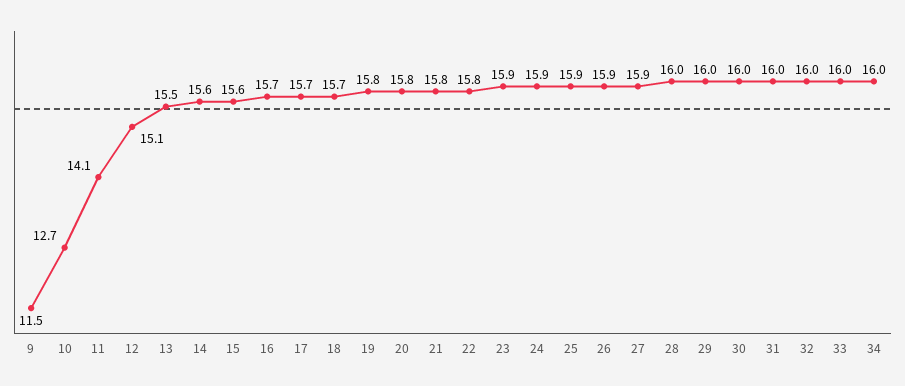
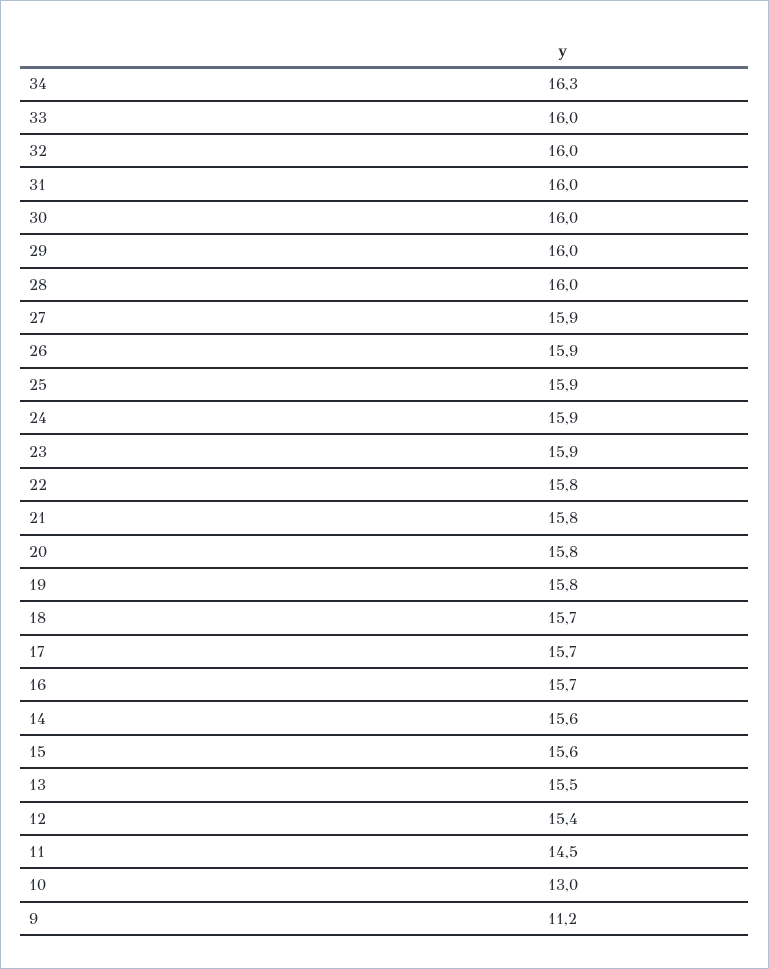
9: 11.5 -> 11.2
10: 12.7 -> 13
11: 14.1 -> 14.5
12: 15.1 -> 15.4
34: 16 -> 16.3

